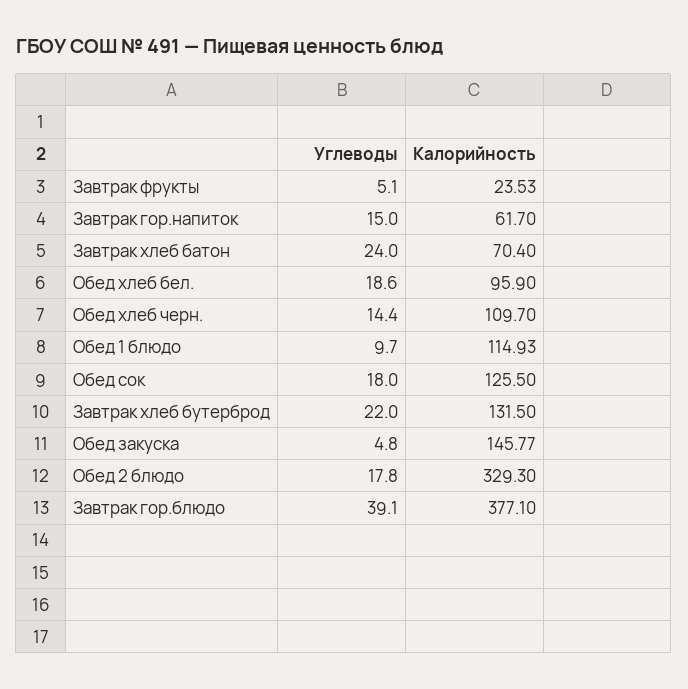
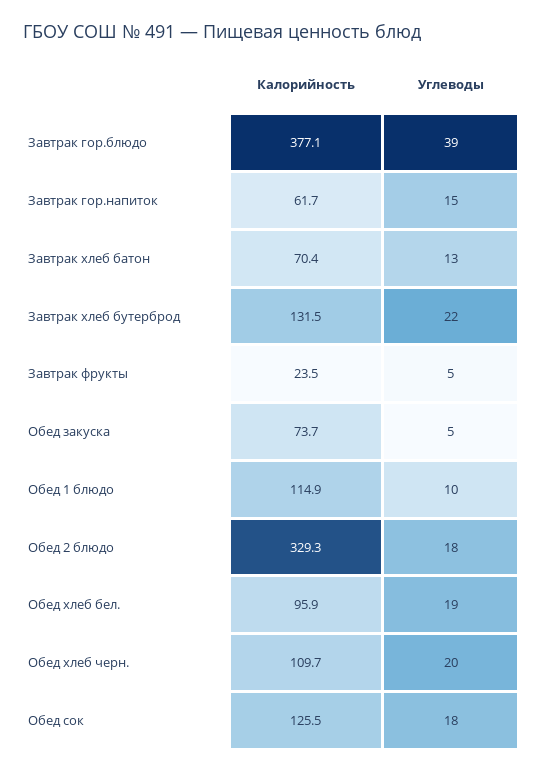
Углеводы, Завтрак хлеб батон: 24 -> 13
Углеводы, Обед хлеб черн.: 14.4 -> 20
Калорийность, Обед закуска: 145.77 -> 73.7

